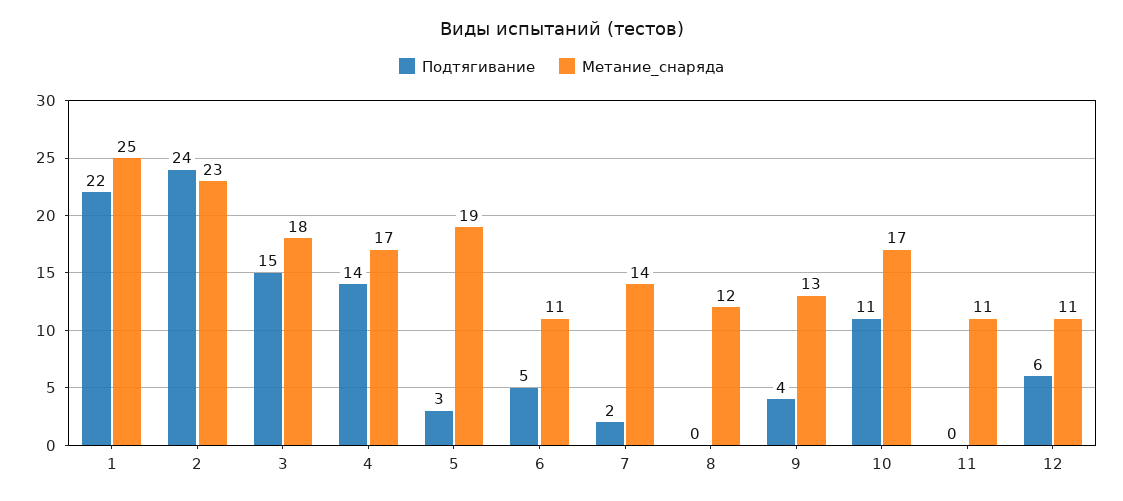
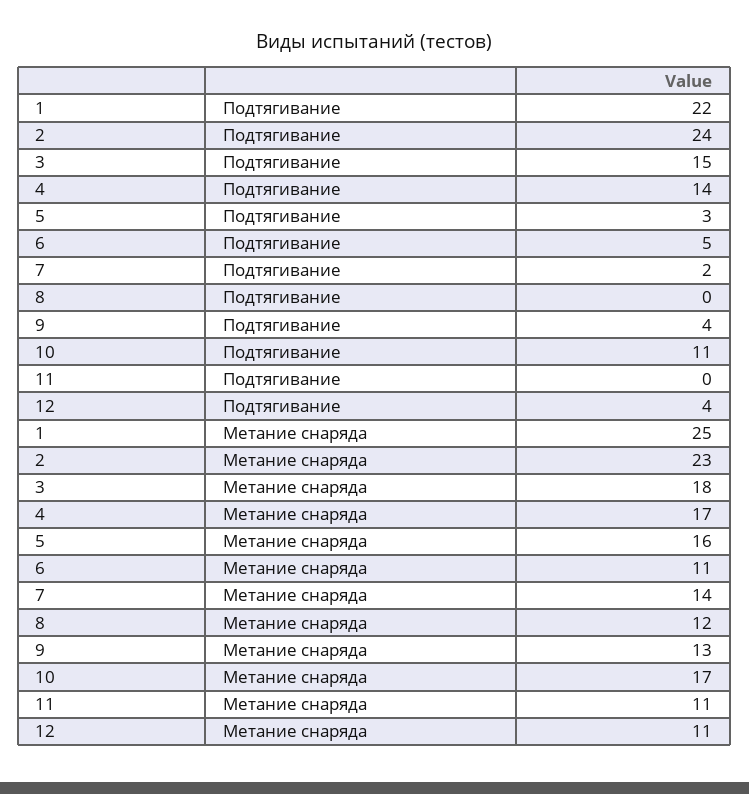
Метание_снаряда, 5: 19 -> 16
Подтягивание, 12: 6 -> 4

